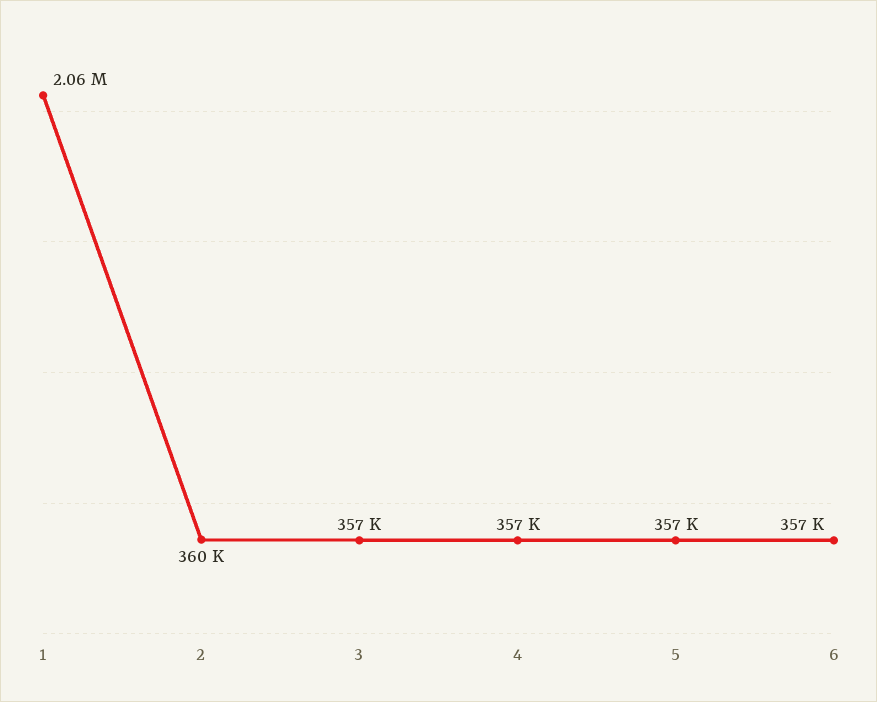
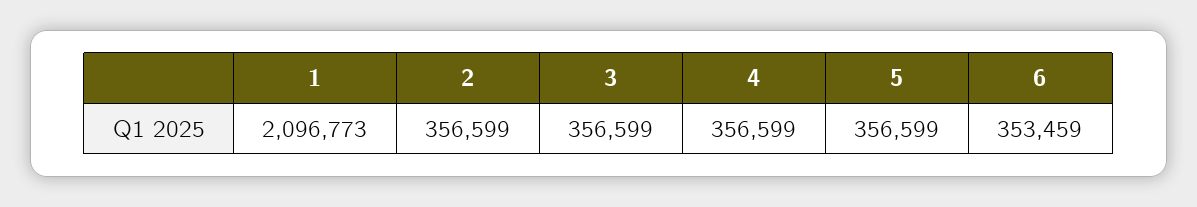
1: 2060000 -> 2096773
2: 360000 -> 356599
6: 357000 -> 353459

